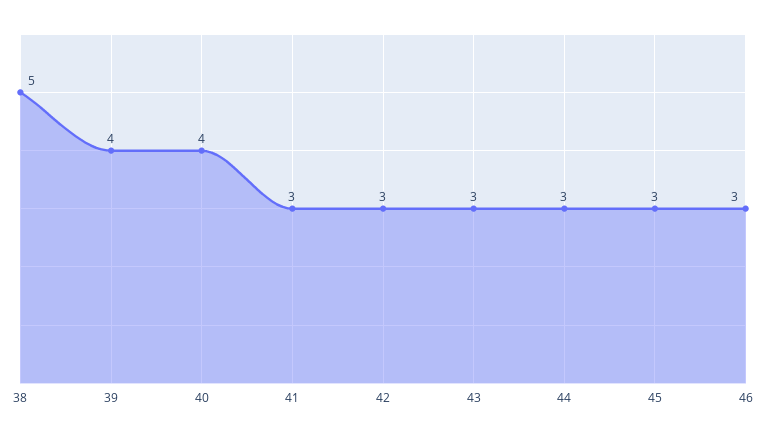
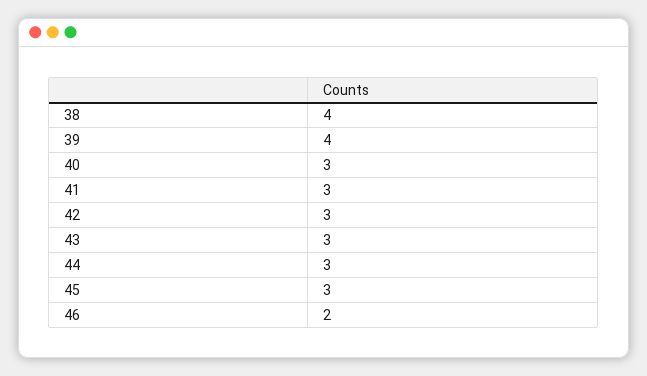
38: 5 -> 4
40: 4 -> 3
46: 3 -> 2

